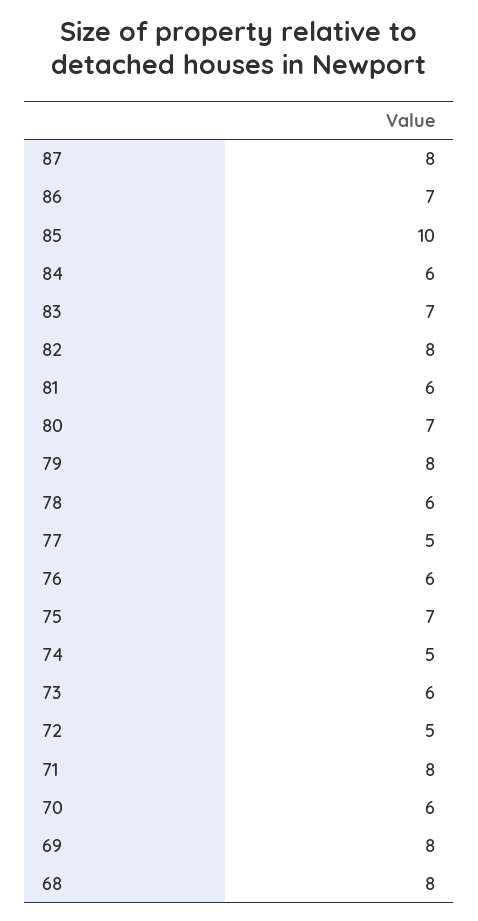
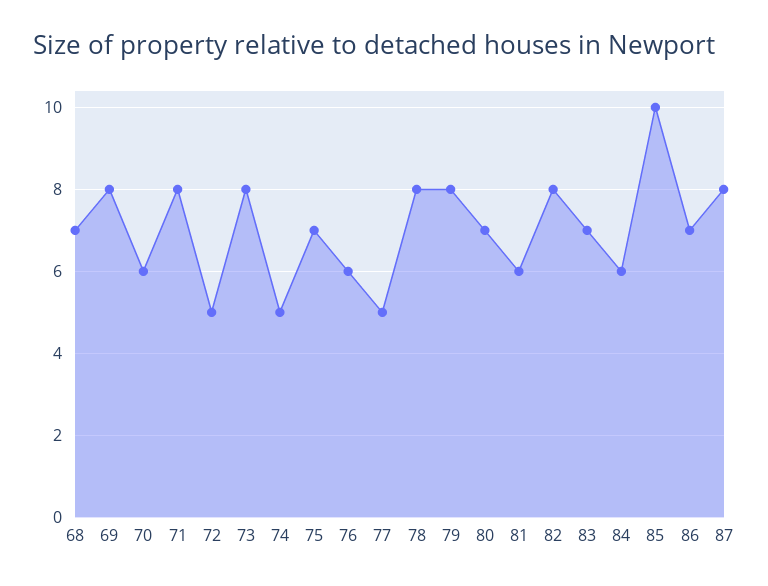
78: 6 -> 8
73: 6 -> 8
68: 8 -> 7

